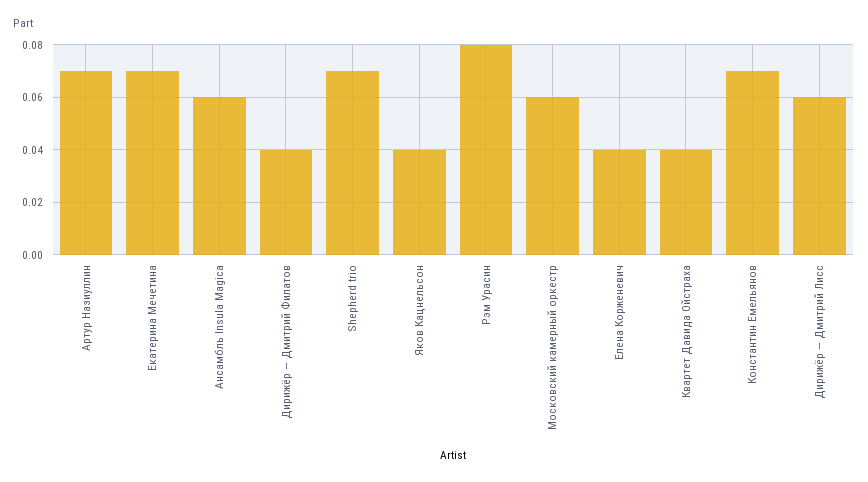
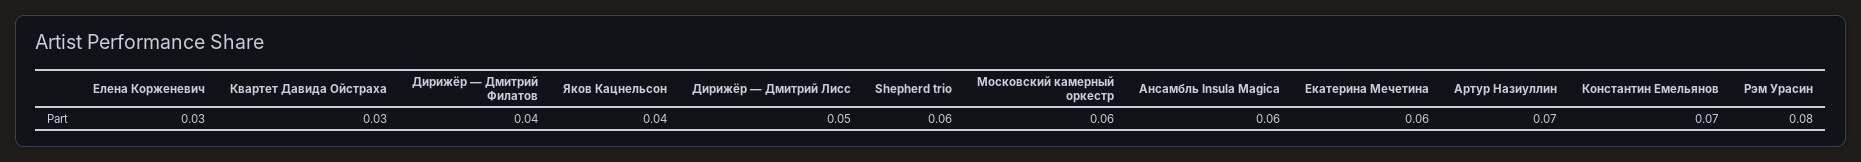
Екатерина Мечетина: 0.07 -> 0.06
Shepherd trio: 0.07 -> 0.06
Елена Корженевич: 0.04 -> 0.03
Квартет Давида Ойстраха: 0.04 -> 0.03
Дирижёр — Дмитрий Лисс: 0.06 -> 0.05

